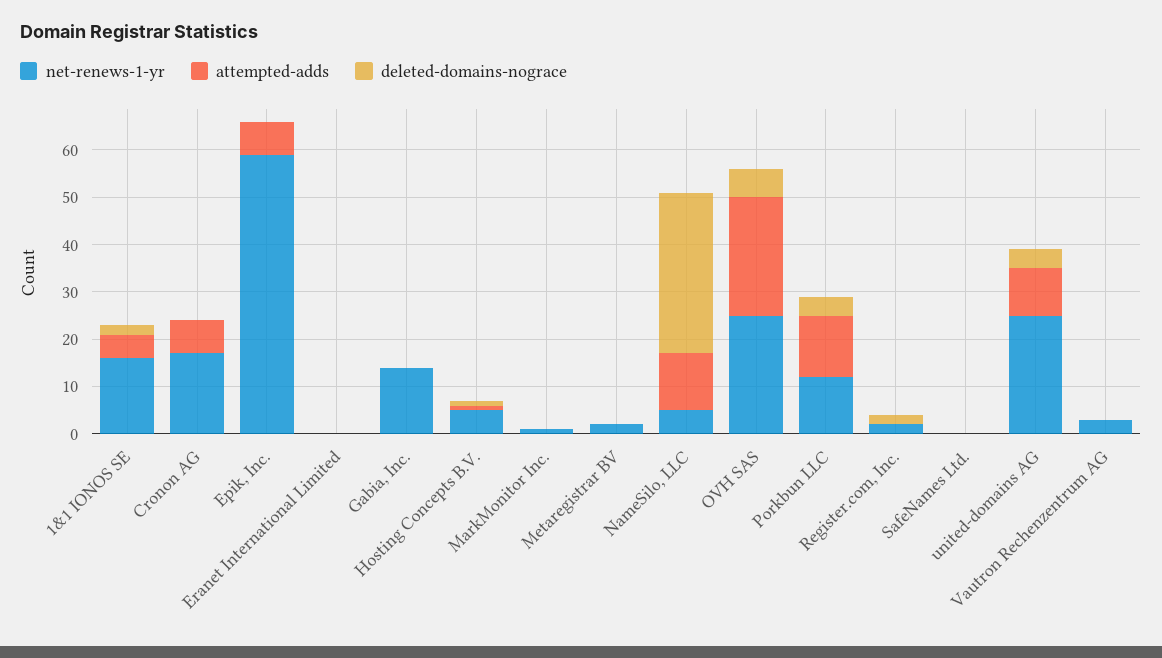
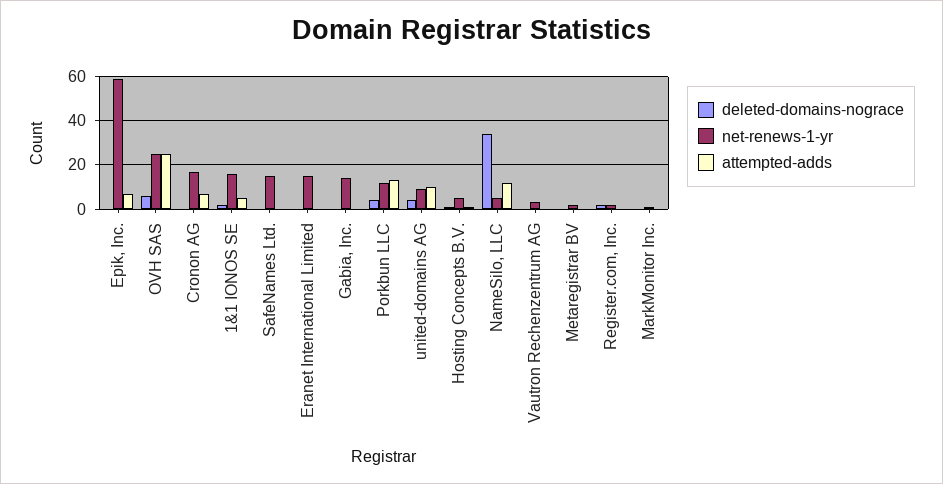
net-renews-1-yr, Eranet International Limited: 0 -> 15
net-renews-1-yr, SafeNames Ltd.: 0 -> 15
net-renews-1-yr, united-domains AG: 25 -> 10

